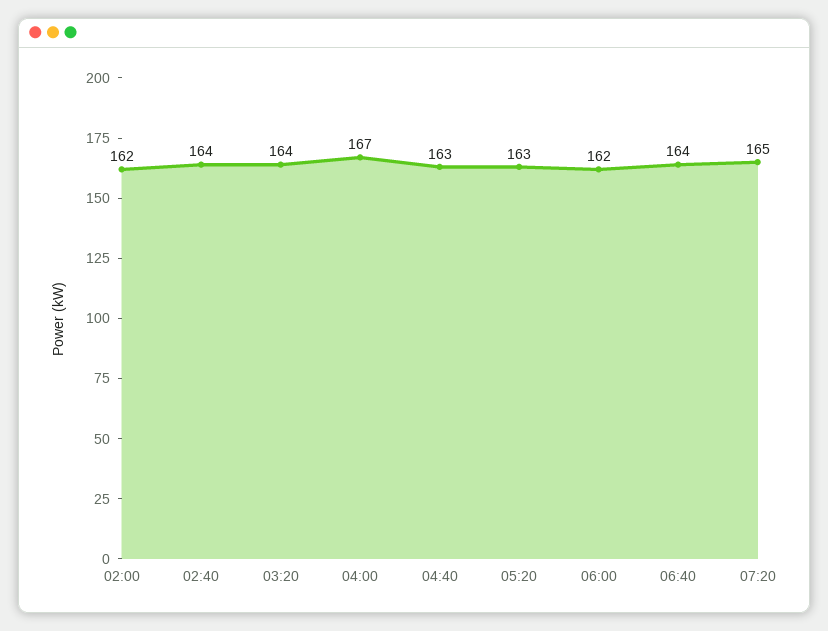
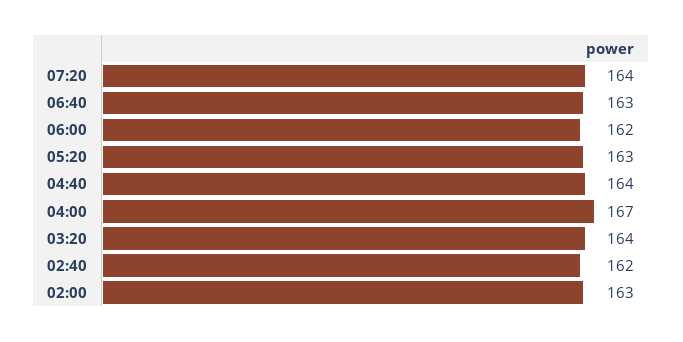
02:00: 162 -> 163
02:40: 164 -> 162
04:40: 163 -> 164
06:40: 164 -> 163
07:20: 165 -> 164

